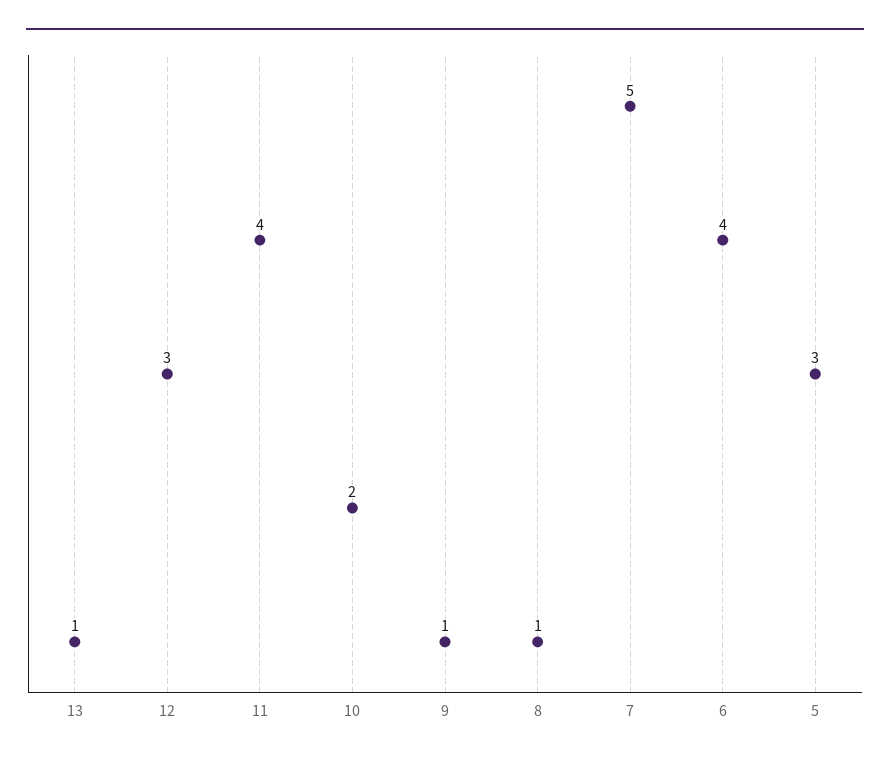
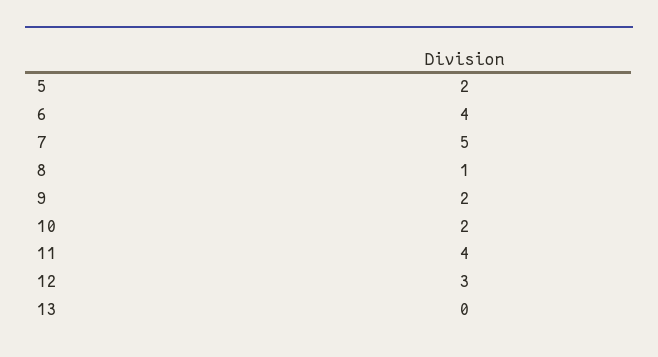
13: 1 -> 0
9: 1 -> 2
5: 3 -> 2

